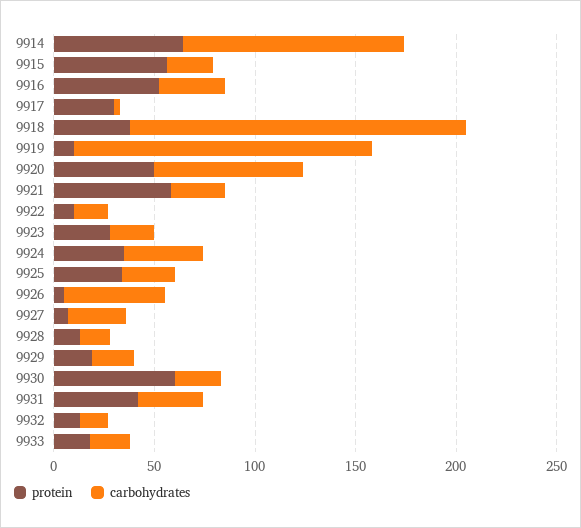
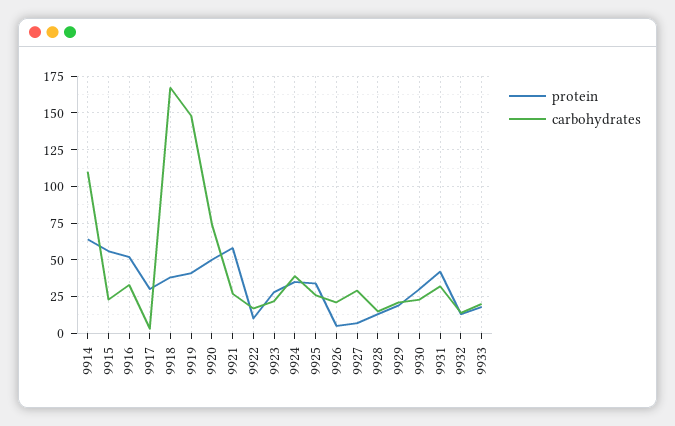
protein, 9919: 10 -> 40
carbohydrates, 9926: 50 -> 20
protein, 9930: 60 -> 30

